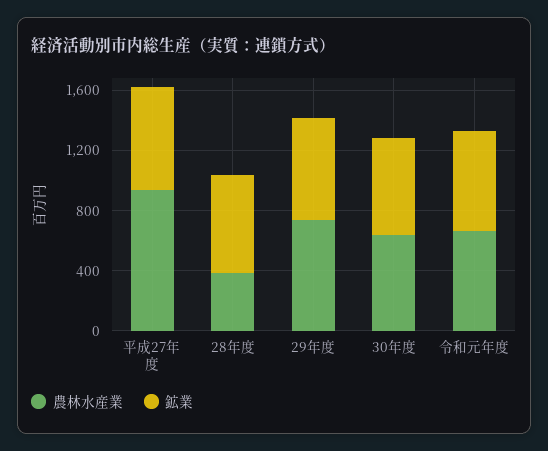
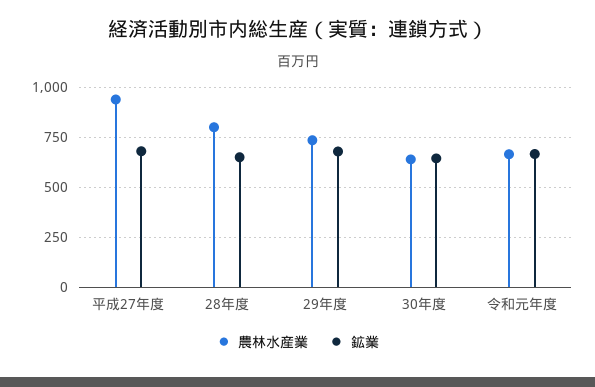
農林水産業, 28年度: 400 -> 800

